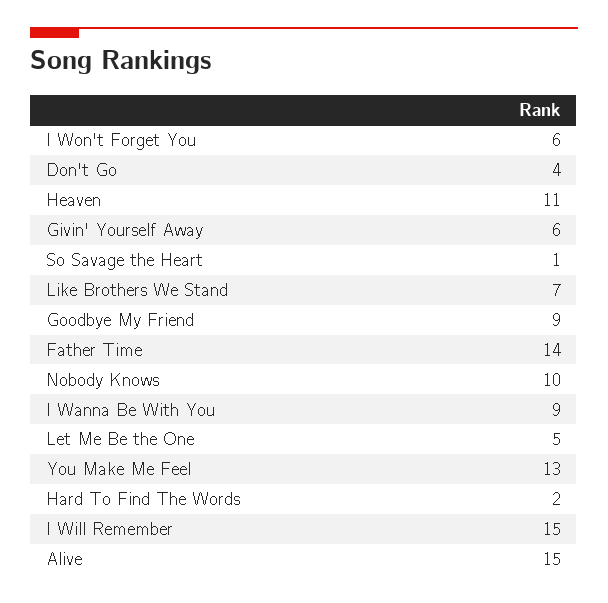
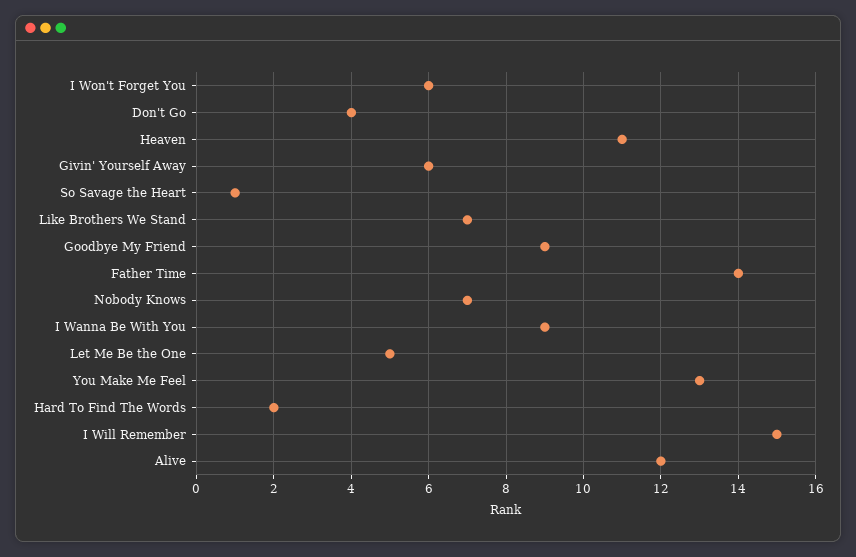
Nobody Knows: 10 -> 7
Alive: 15 -> 12

